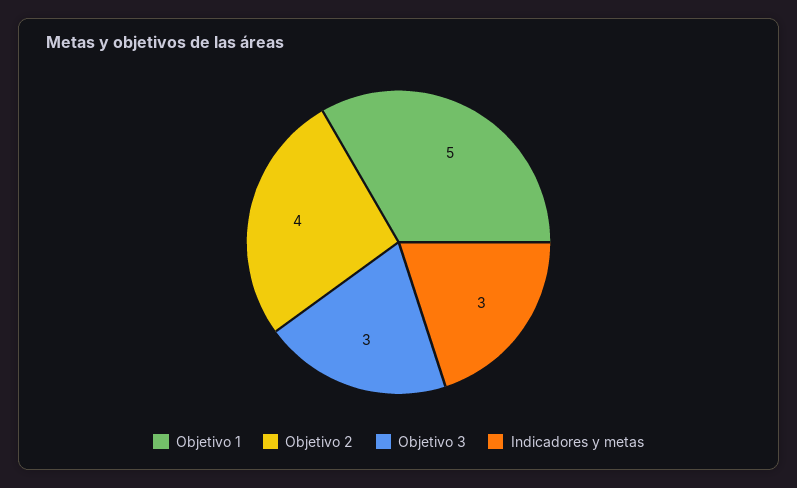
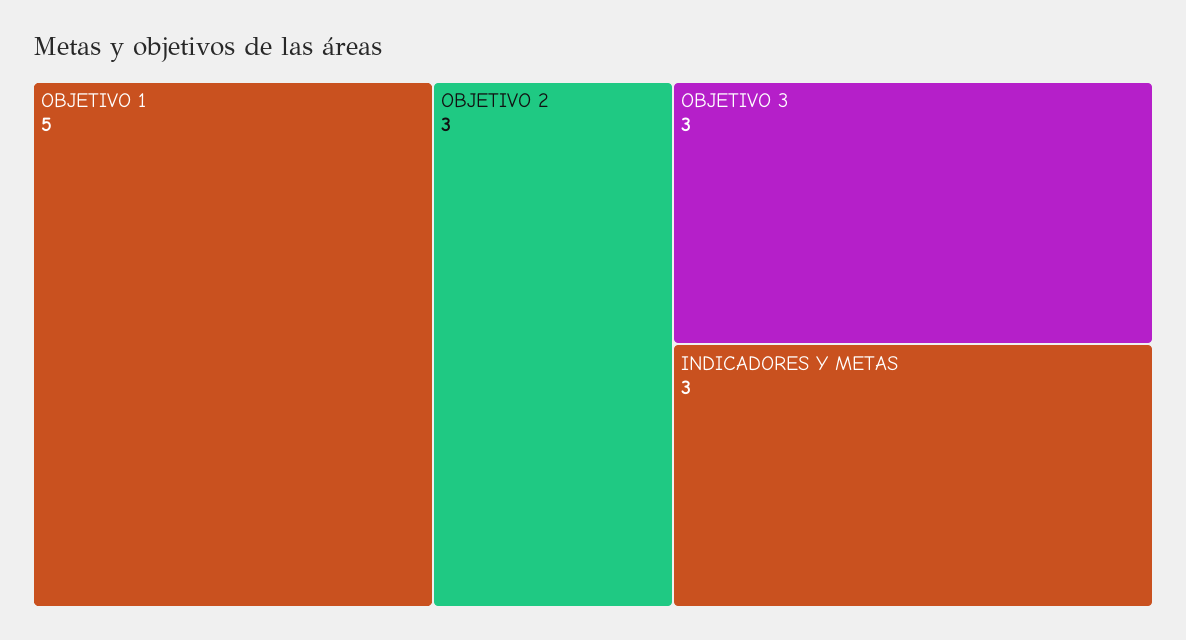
Objetivo 2: 4 -> 3

